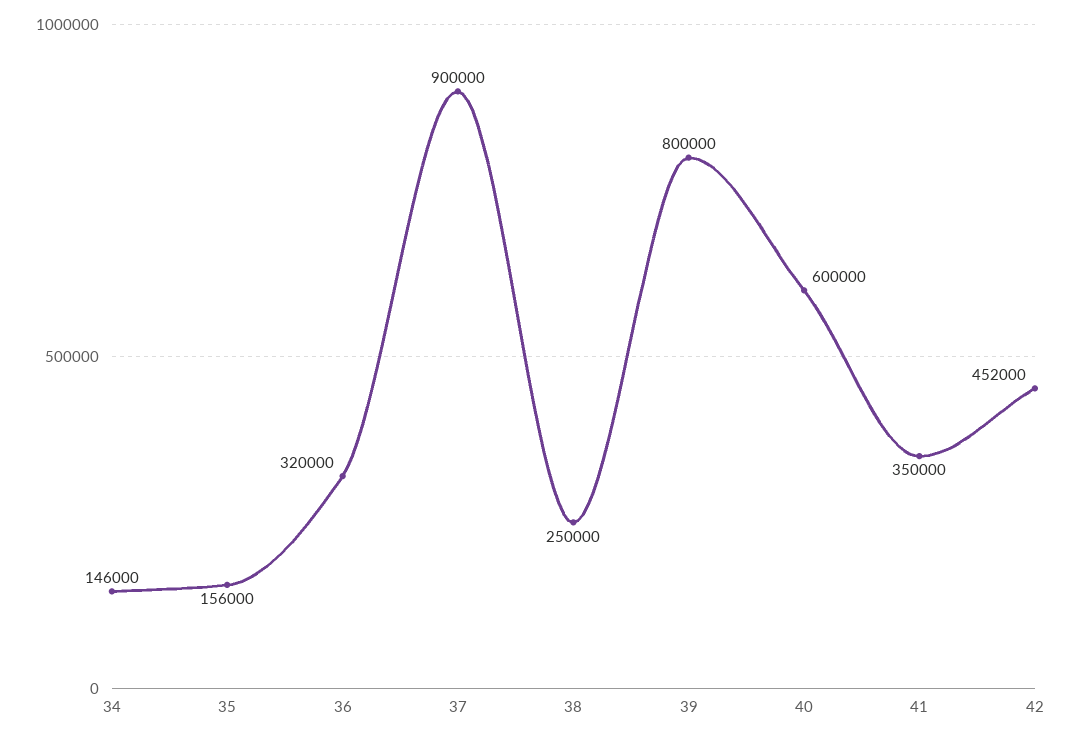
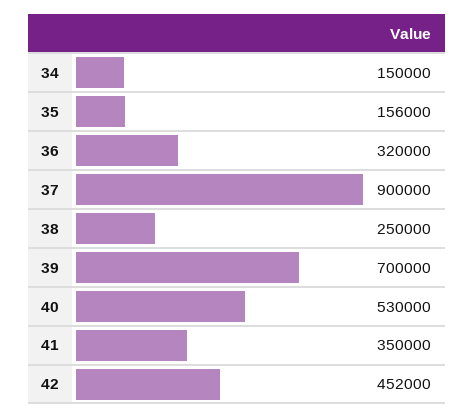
34: 146000 -> 150000
39: 800000 -> 700000
40: 600000 -> 530000

